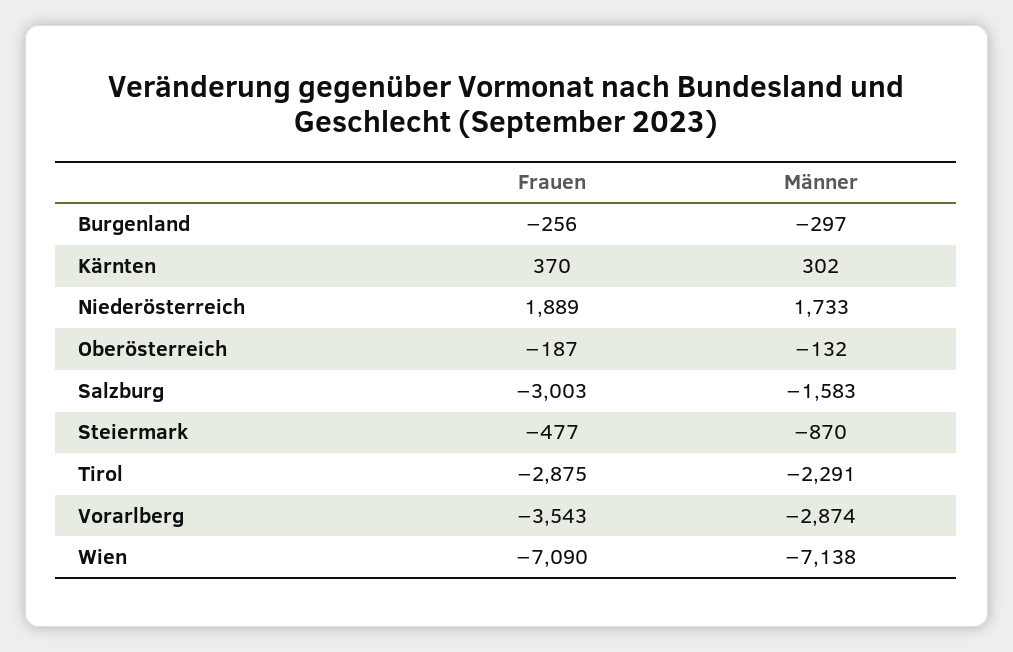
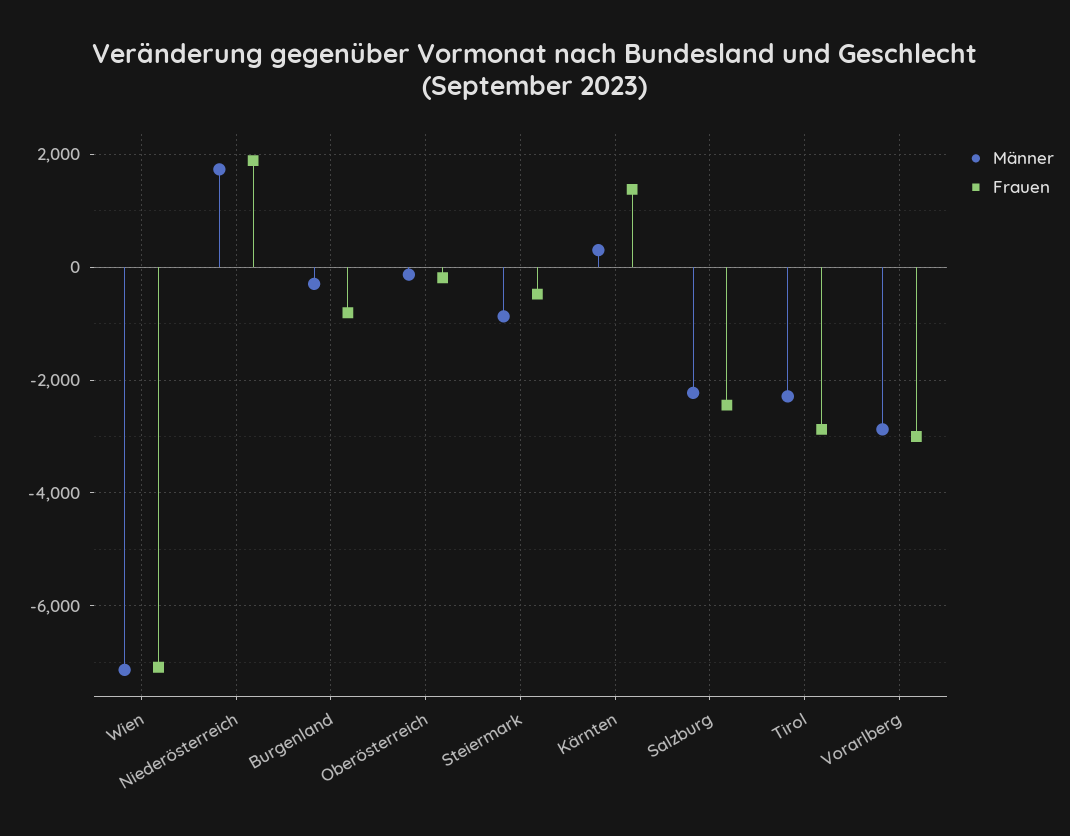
Frauen, Burgenland: -256 -> -800
Frauen, Kärnten: 370 -> 1400
Frauen, Salzburg: -3003 -> -2400
Männer, Salzburg: -1583 -> -2200
Frauen, Vorarlberg: -3543 -> -3000

